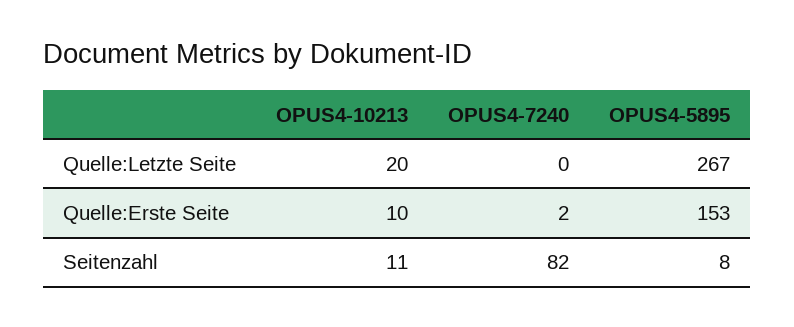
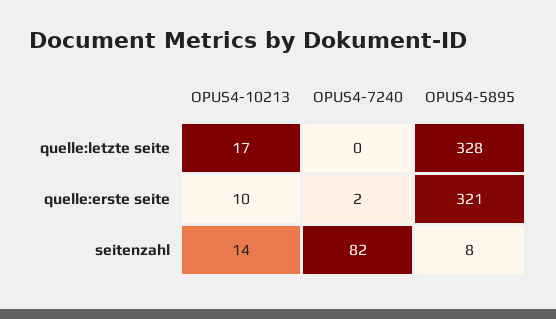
OPUS4-10213, Quelle:Letzte Seite: 20 -> 17
OPUS4-5895, Quelle:Letzte Seite: 267 -> 328
OPUS4-5895, Quelle:Erste Seite: 153 -> 321
OPUS4-10213, Seitenzahl: 11 -> 14

